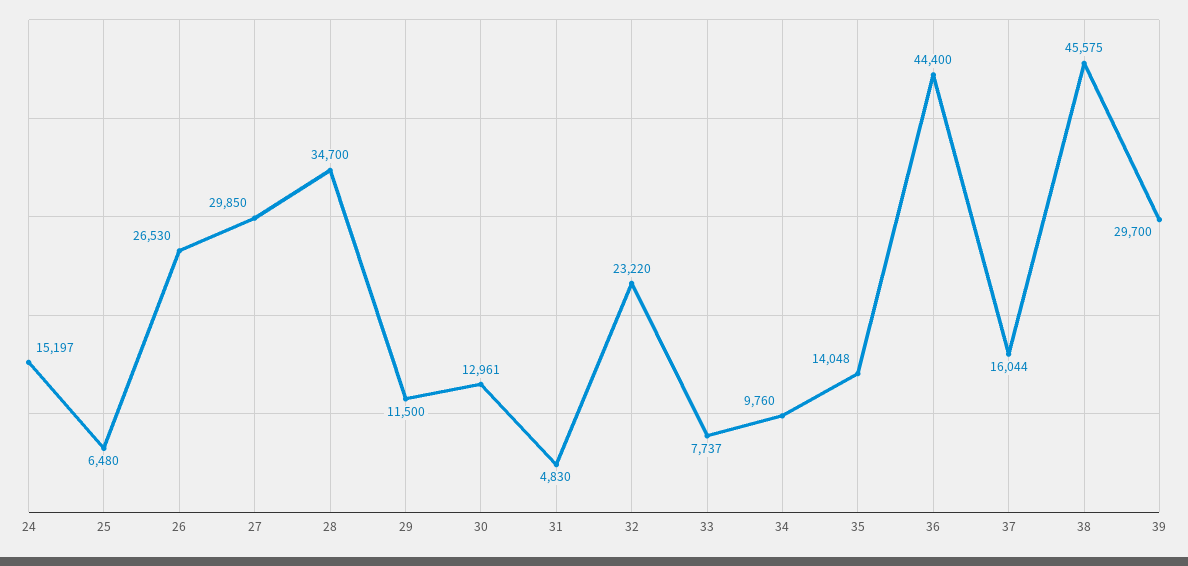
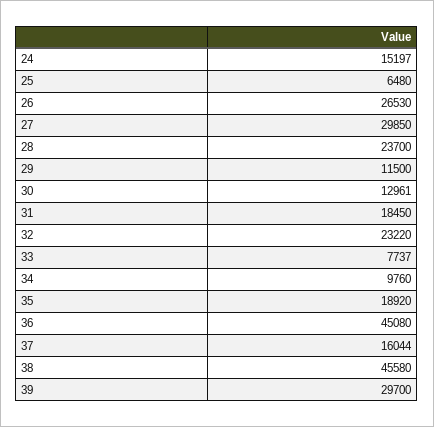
28: 34700 -> 23700
31: 4830 -> 18450
35: 14048 -> 18920
36: 44400 -> 45080
38: 45575 -> 45580

